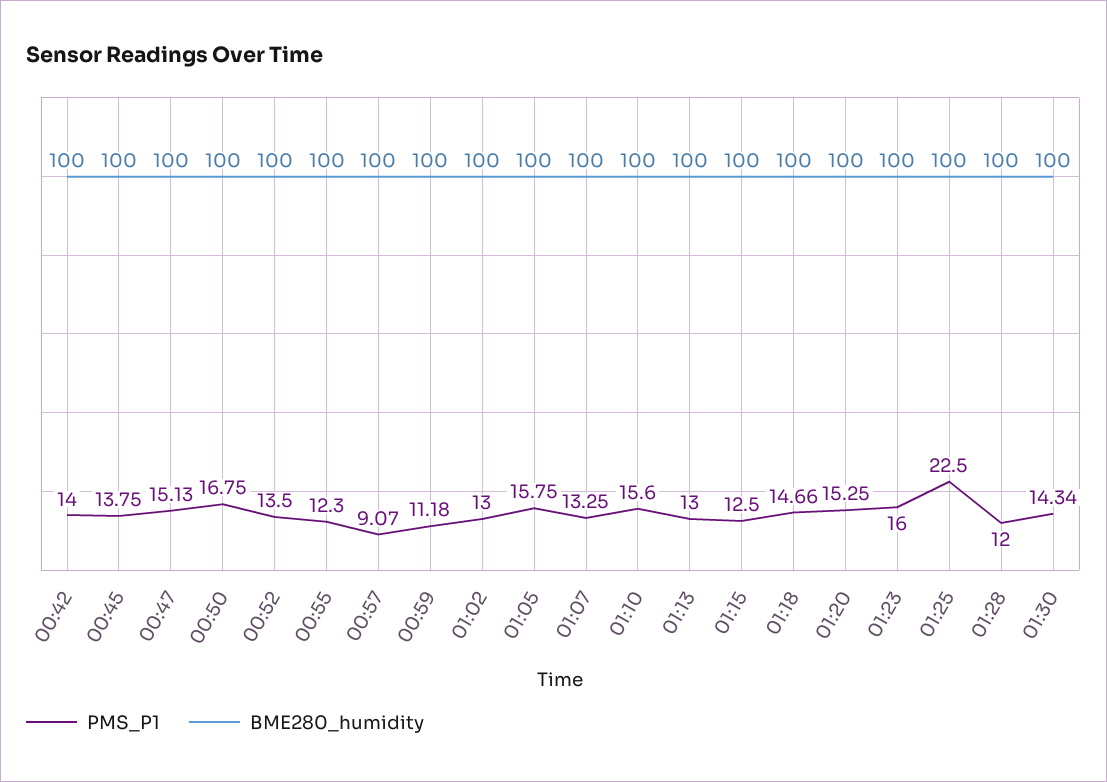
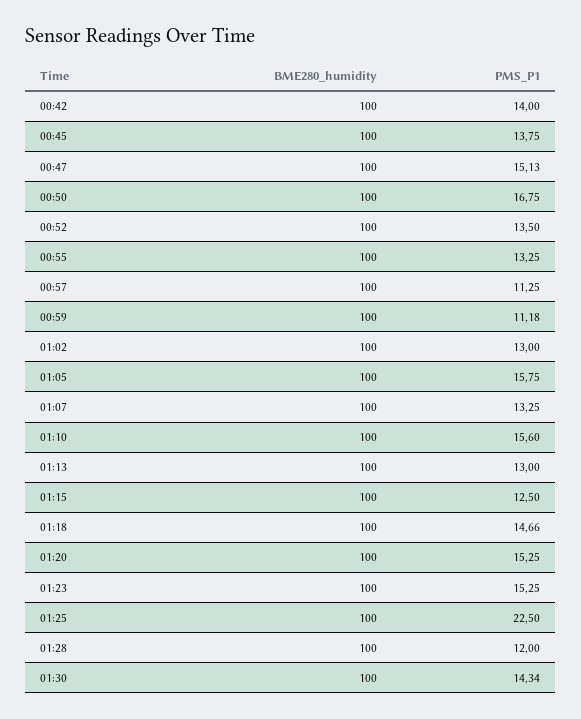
PMS_P1, 00:55: 12.3 -> 13.25
PMS_P1, 00:57: 9.07 -> 11.25
PMS_P1, 01:23: 16 -> 15.25

